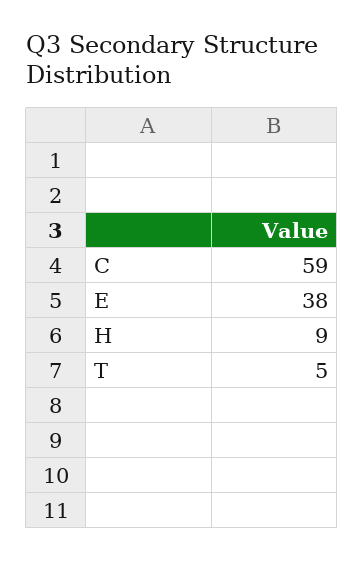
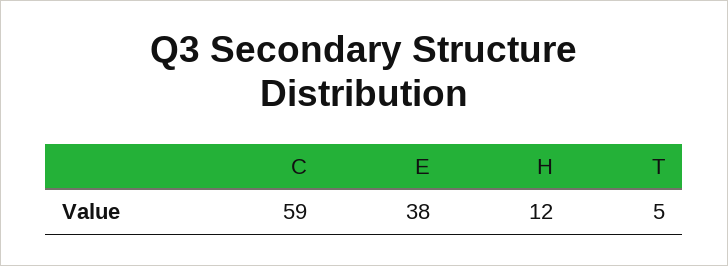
H: 9 -> 12

